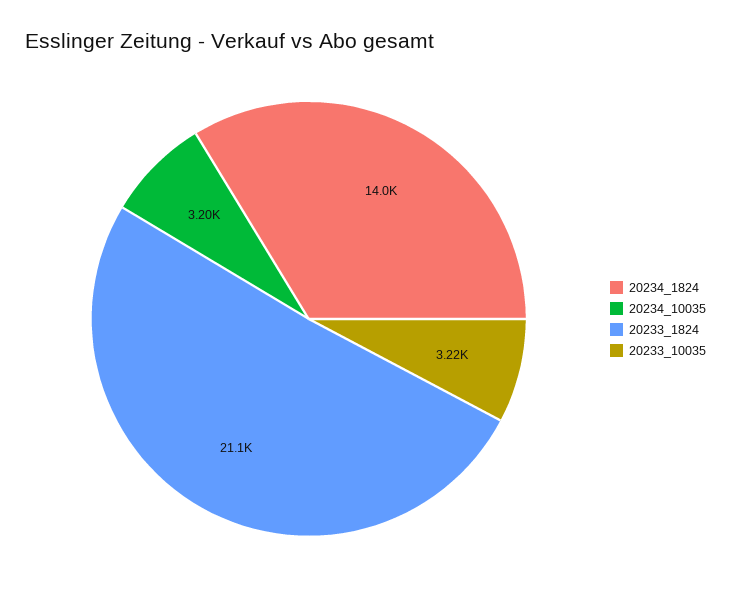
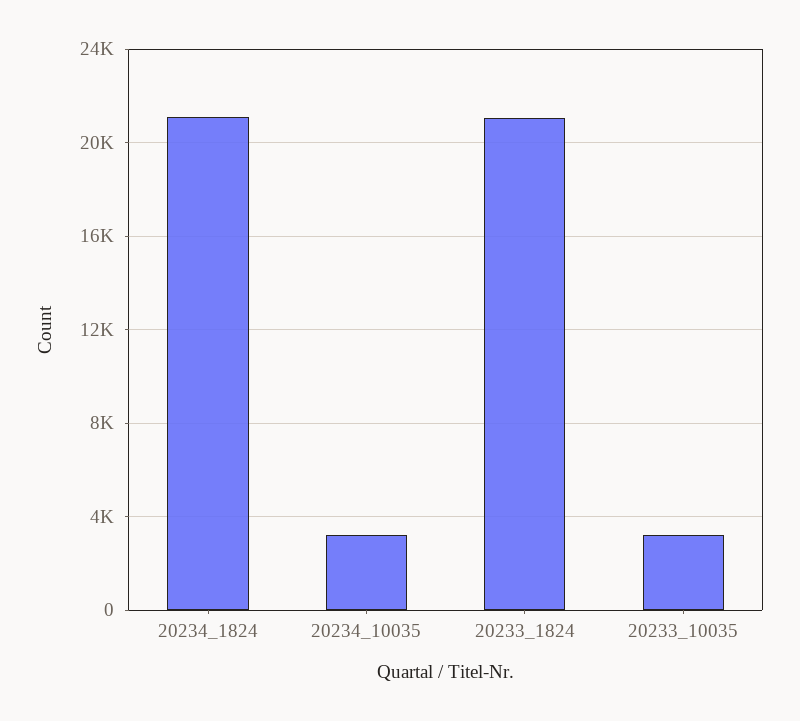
20234_1824: 14000 -> 21000

